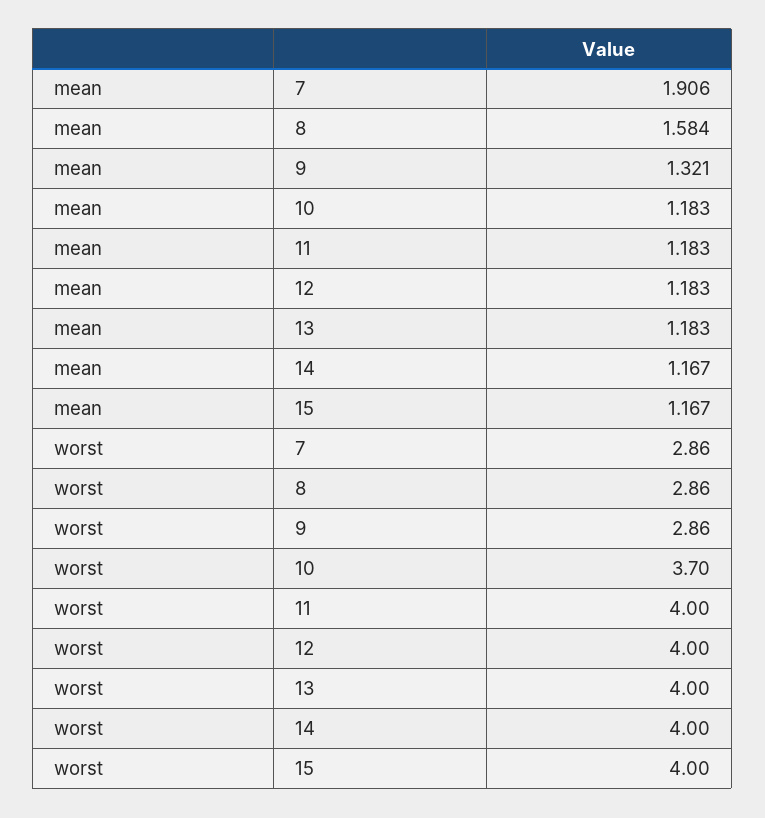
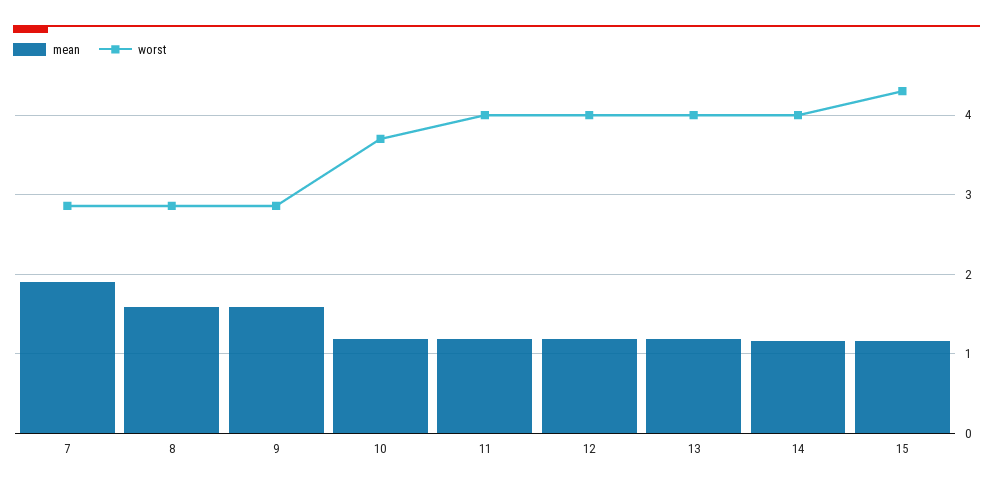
mean, 9: 1.321 -> 1.6
worst, 15: 4 -> 4.3

